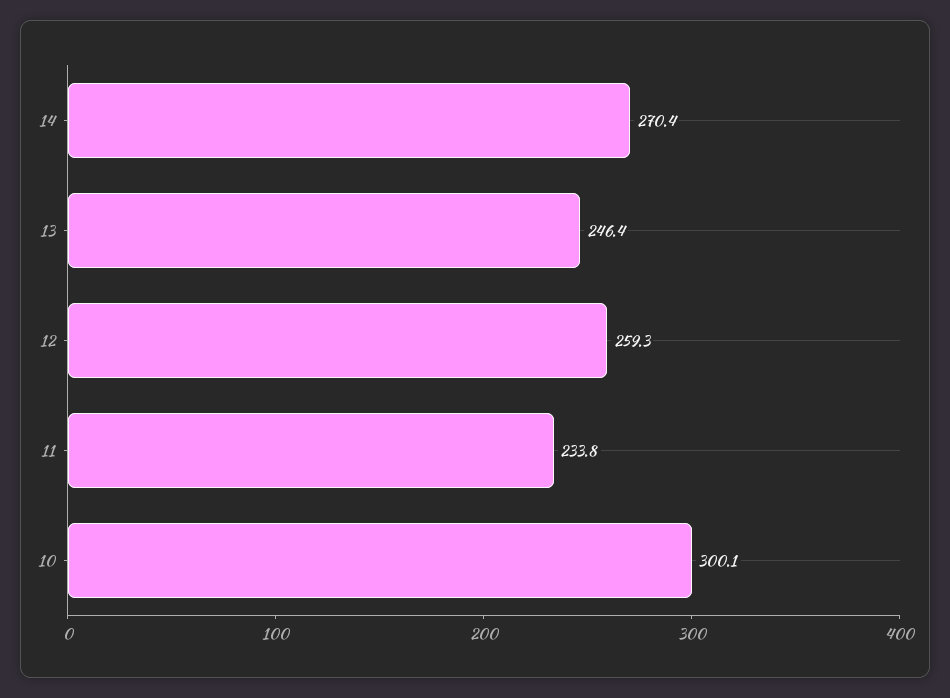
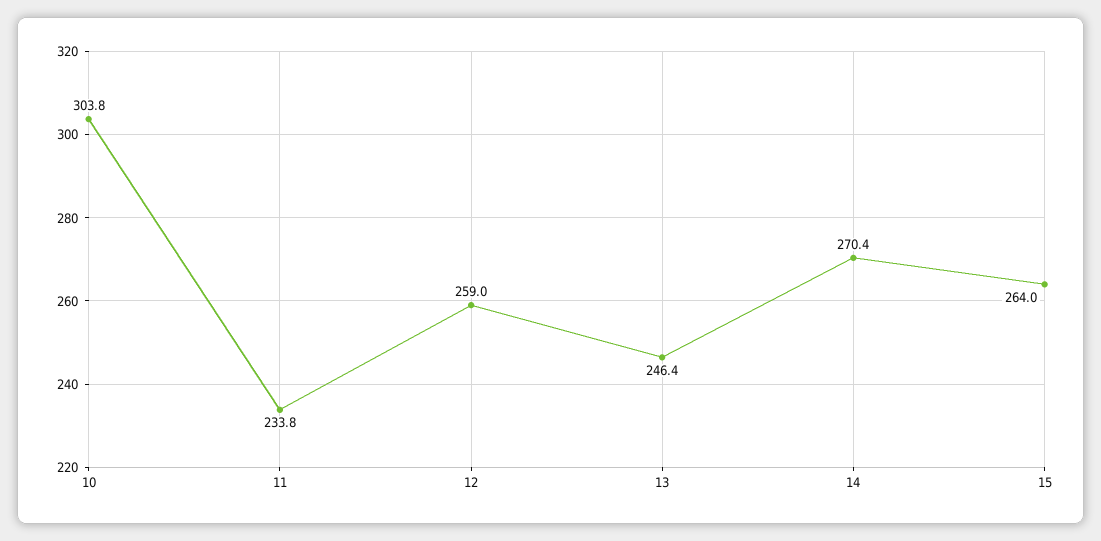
12: 259.3 -> 259
10: 300.1 -> 303.8
15: none -> 264

